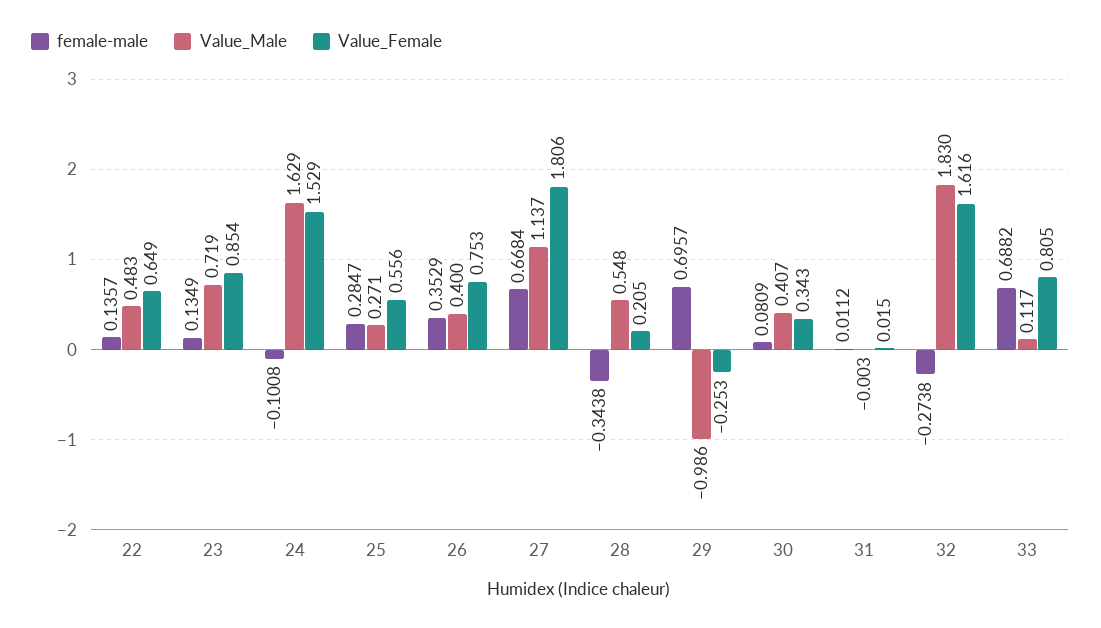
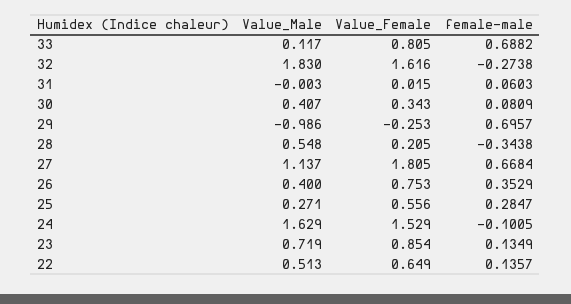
Value_Male, 22: 0.483 -> 0.513
female-male, 24: -0.1008 -> -0.1005
Value_Female, 27: 1.806 -> 1.805
female-male, 31: 0.0112 -> 0.0603

